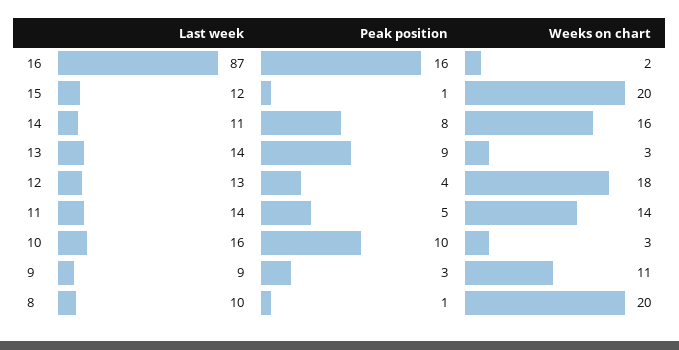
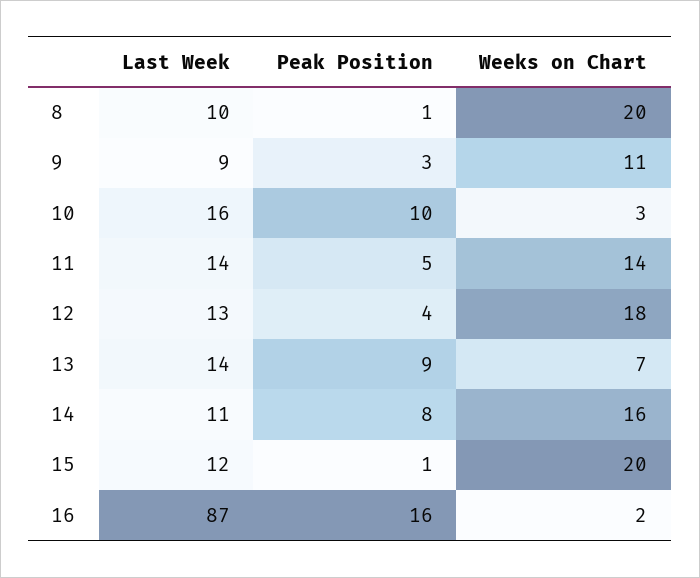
Weeks on chart, 13: 3 -> 7

